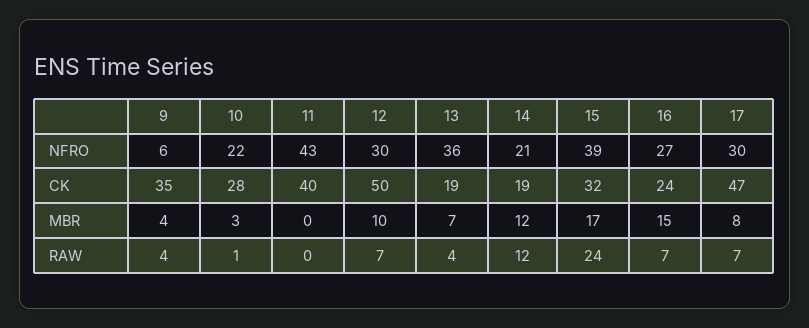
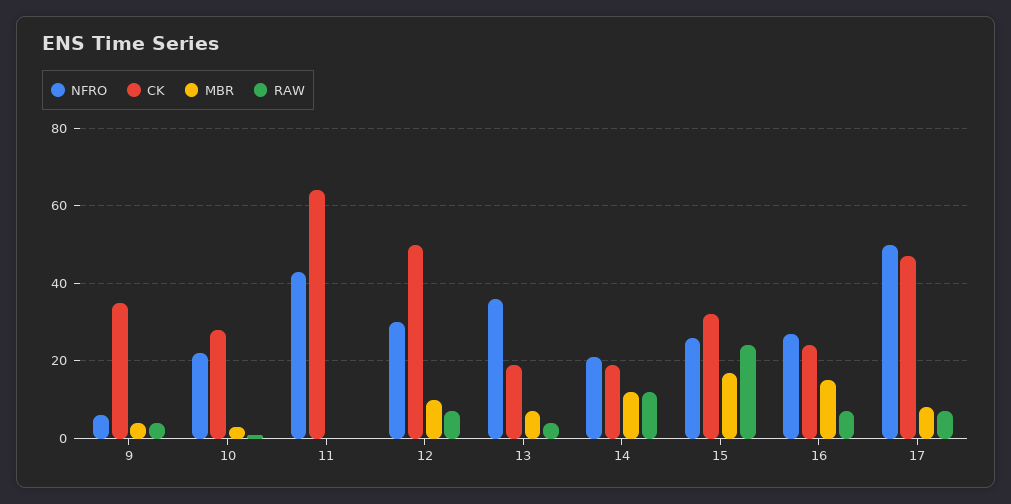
NFRO, 15: 39 -> 25
NFRO, 17: 30 -> 50
CK, 11: 40 -> 65

